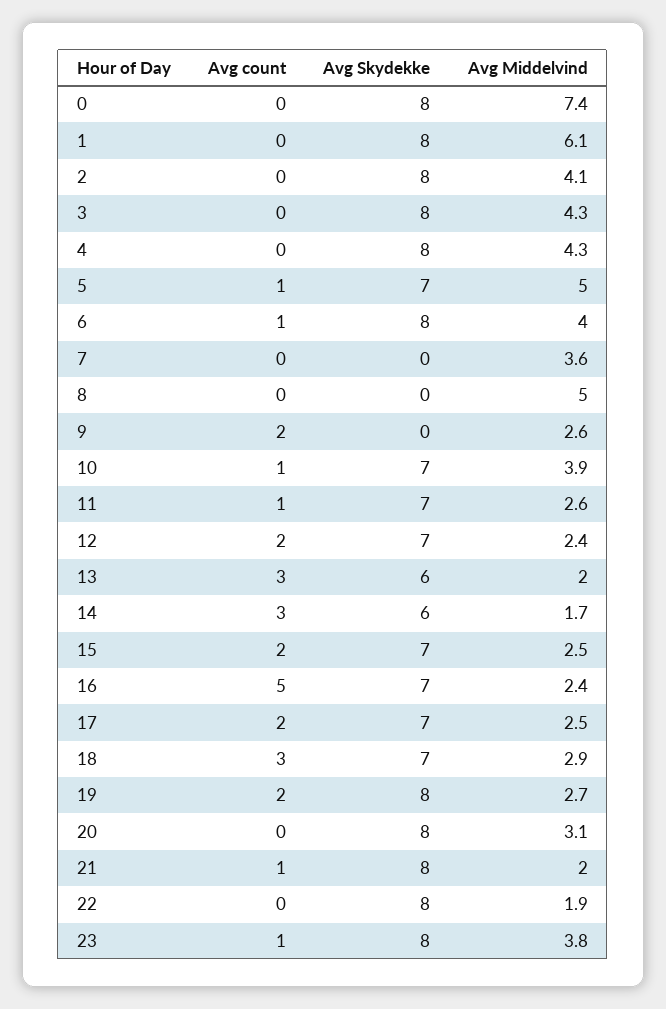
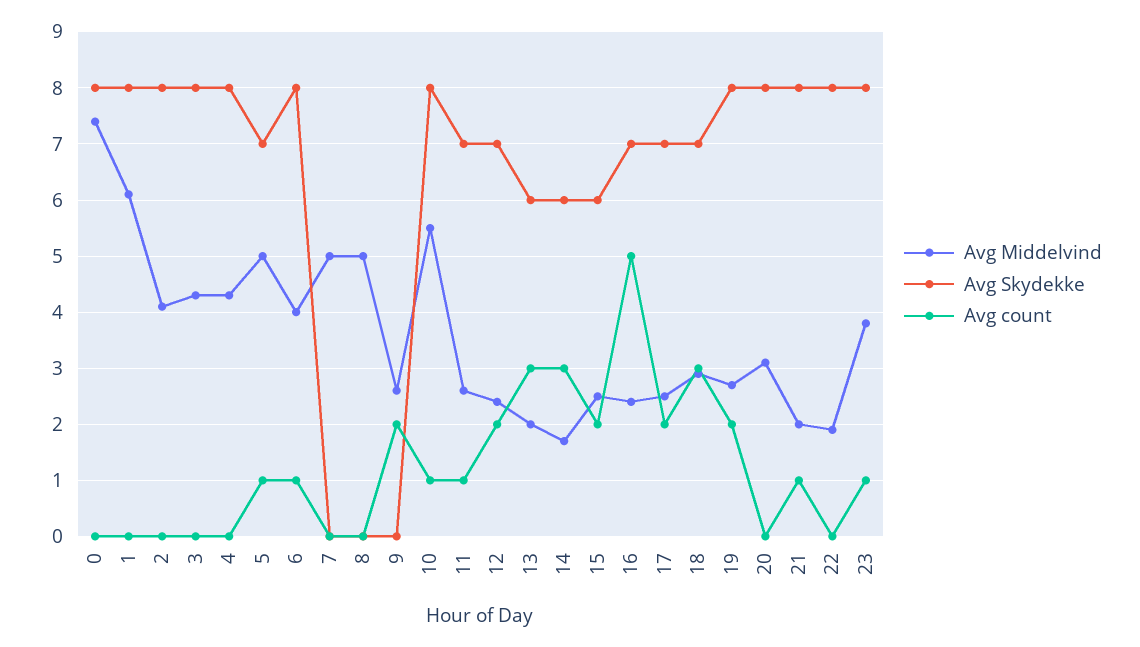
Avg Middelvind, 7: 3.6 -> 5
Avg Skydekke, 10: 7 -> 8
Avg Middelvind, 10: 3.9 -> 5.5
Avg Skydekke, 15: 7 -> 6

